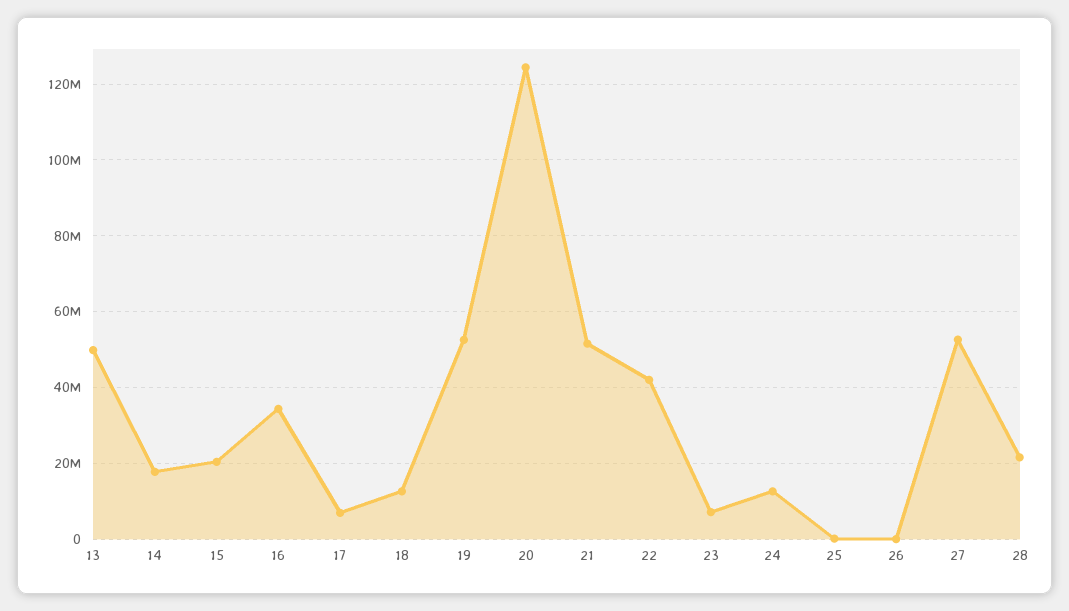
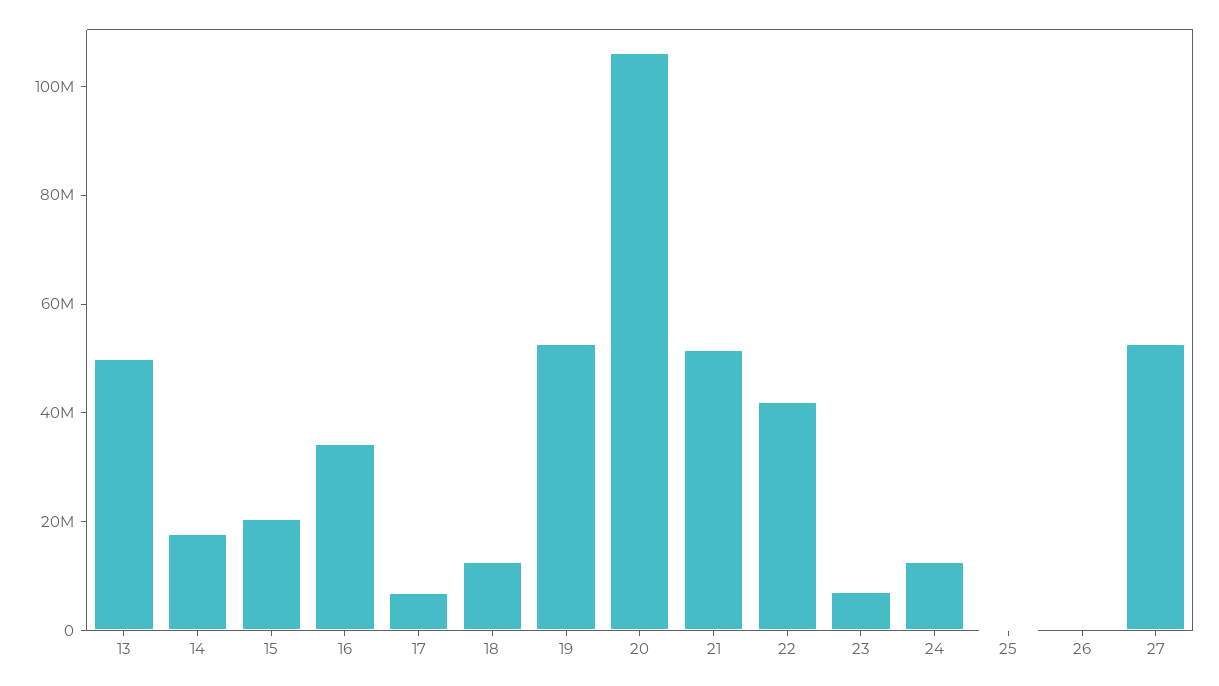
20: 124000000 -> 105000000
28: 22000000 -> none

